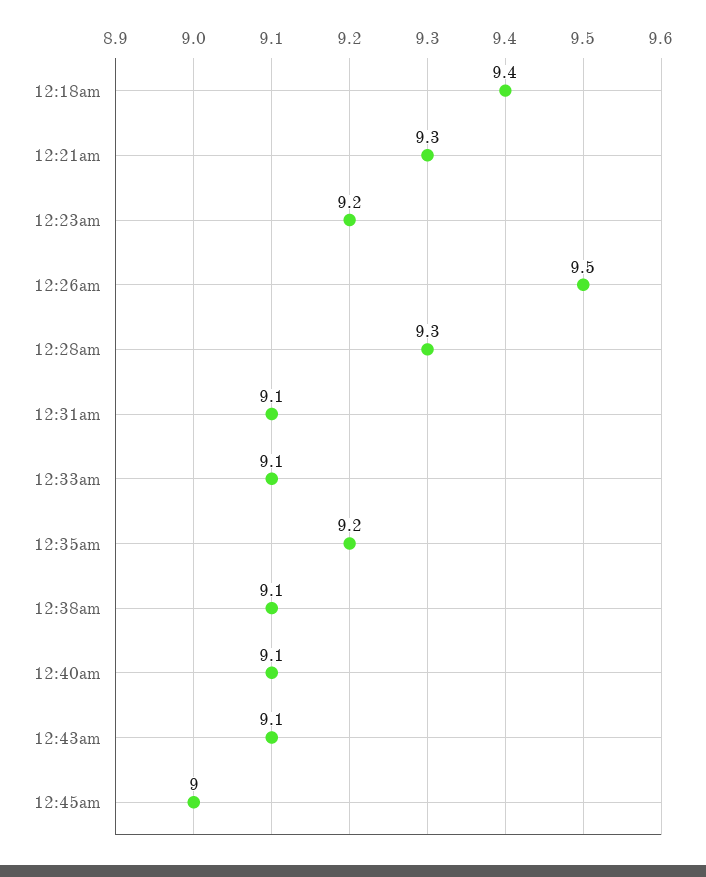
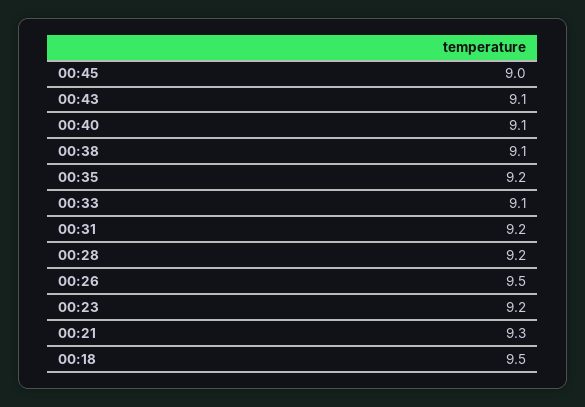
12:18am: 9.4 -> 9.5
12:28am: 9.3 -> 9.2
12:31am: 9.1 -> 9.2

